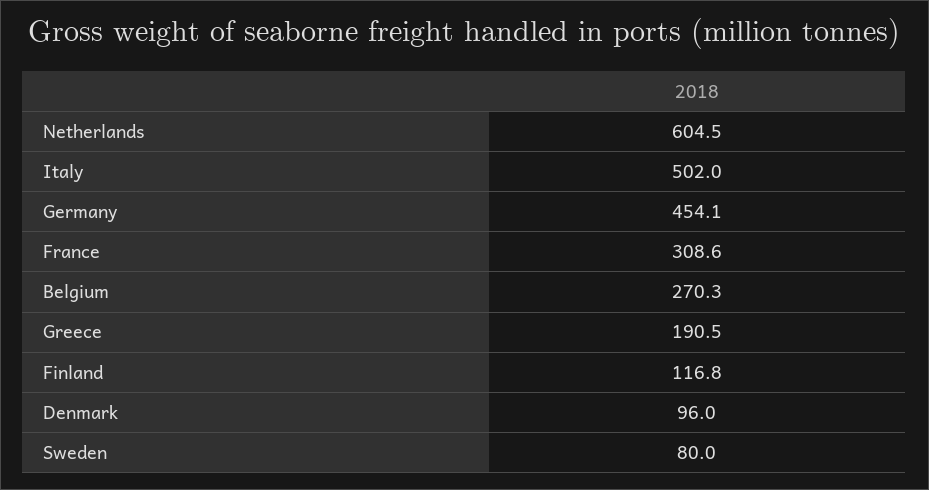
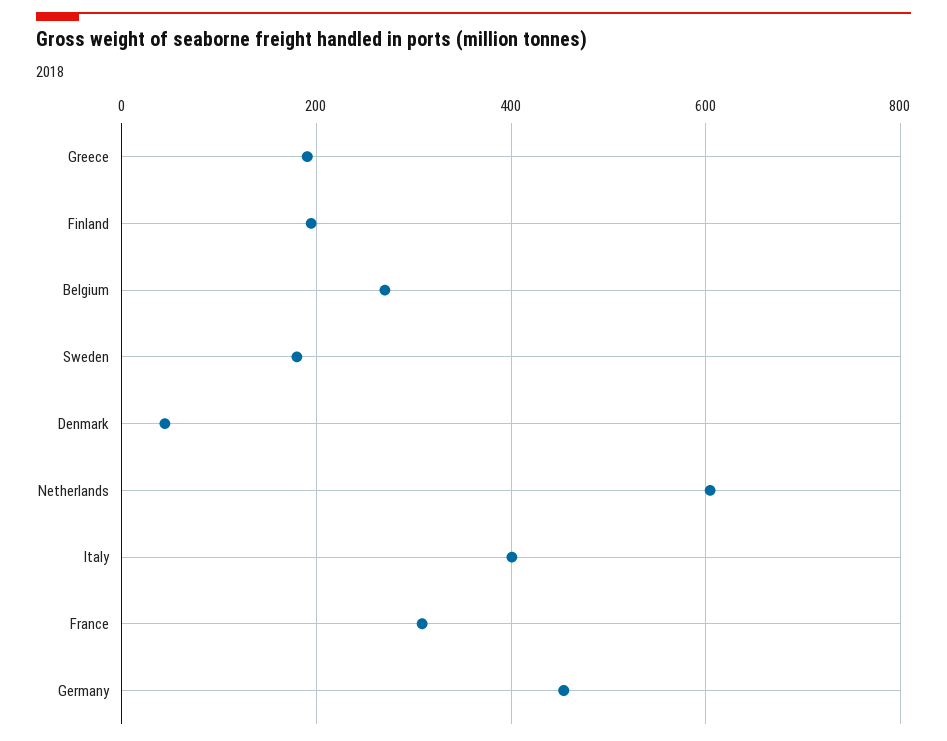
Italy: 502 -> 400
Finland: 116.8 -> 200
Denmark: 96 -> 40
Sweden: 80 -> 180

